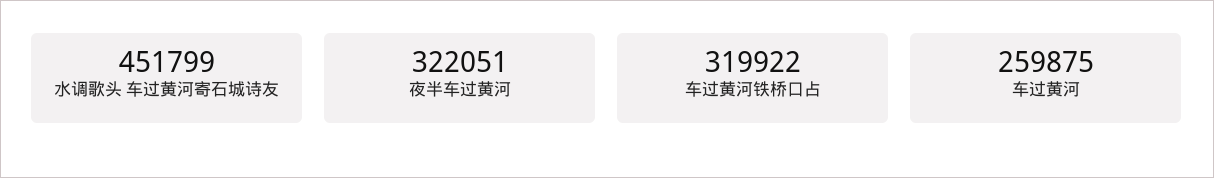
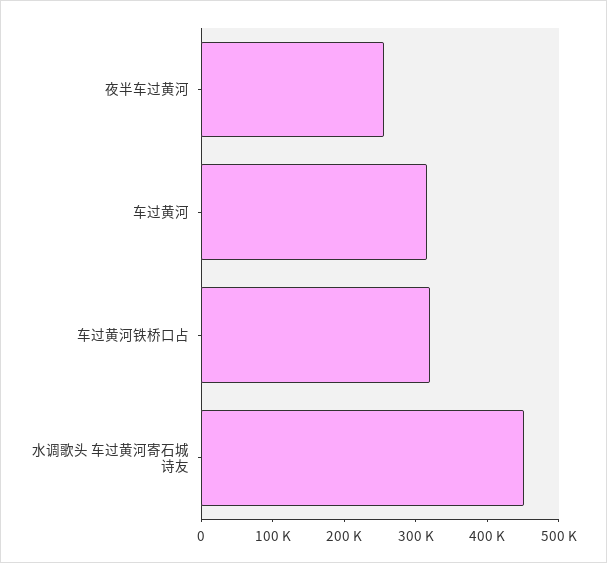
夜半车过黄河: 322051 -> 260000
车过黄河: 259875 -> 320000

